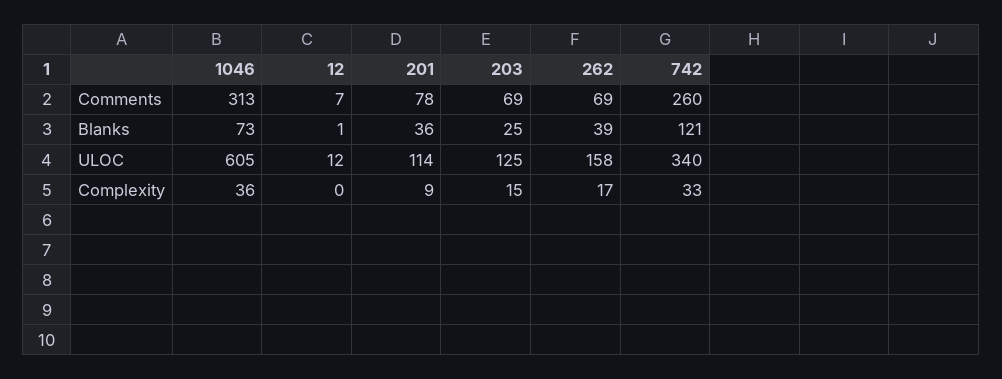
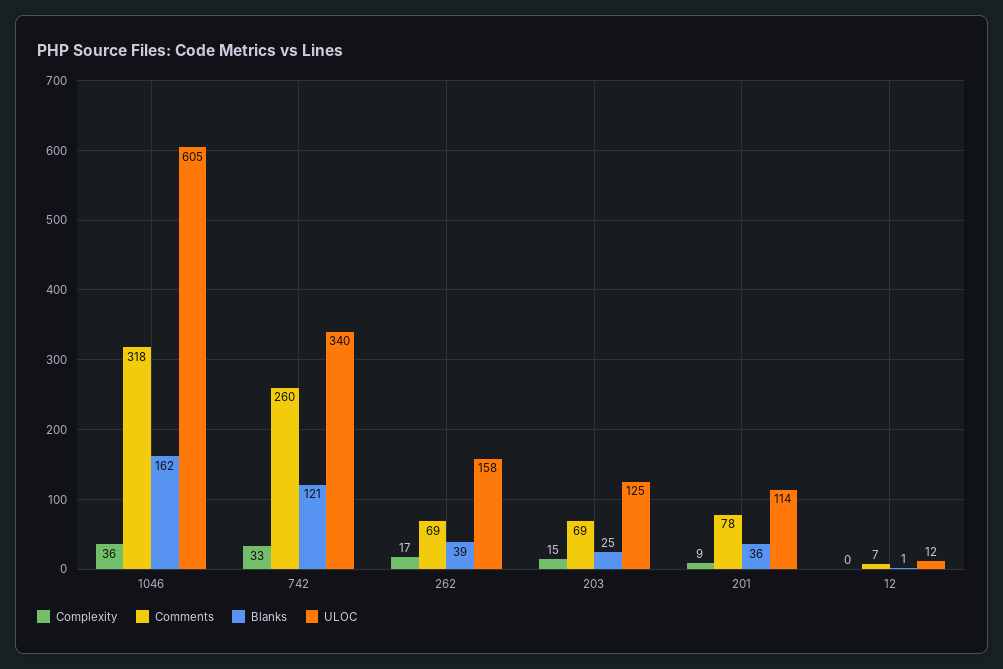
Comments, 1046: 313 -> 318
Blanks, 1046: 73 -> 162

